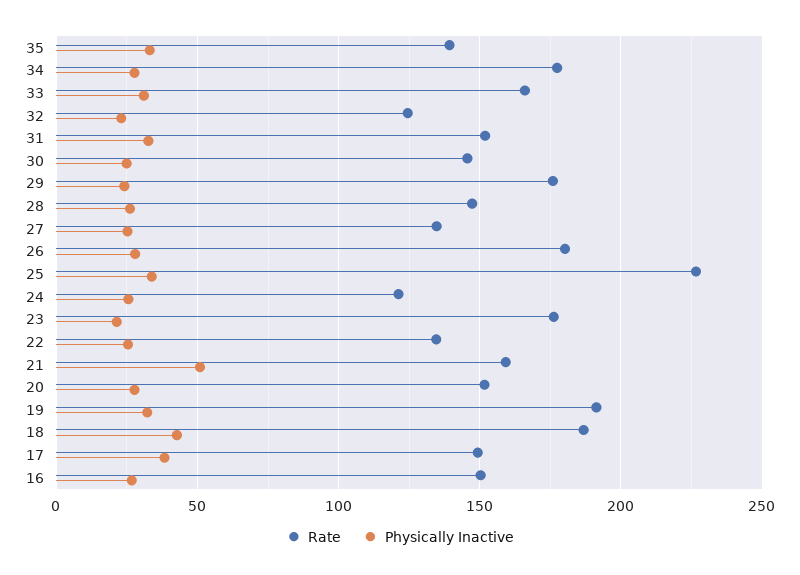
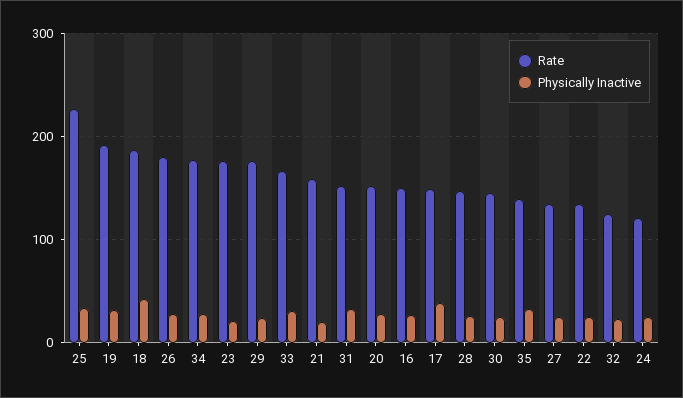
Physically Inactive, 21: 50 -> 20

